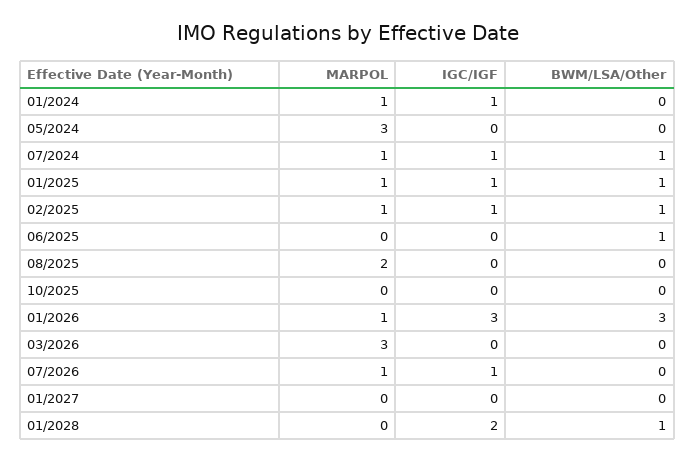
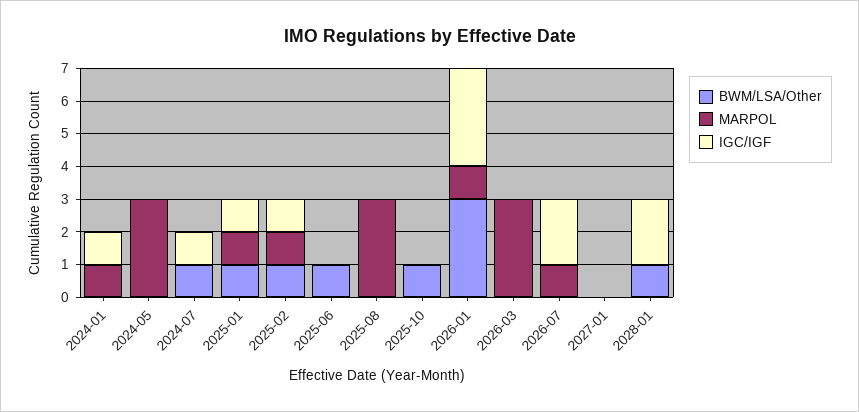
MARPOL, 07/2024: 1 -> 0
MARPOL, 08/2025: 2 -> 3
BWM/LSA/Other, 10/2025: 0 -> 1
IGC/IGF, 07/2026: 1 -> 2

